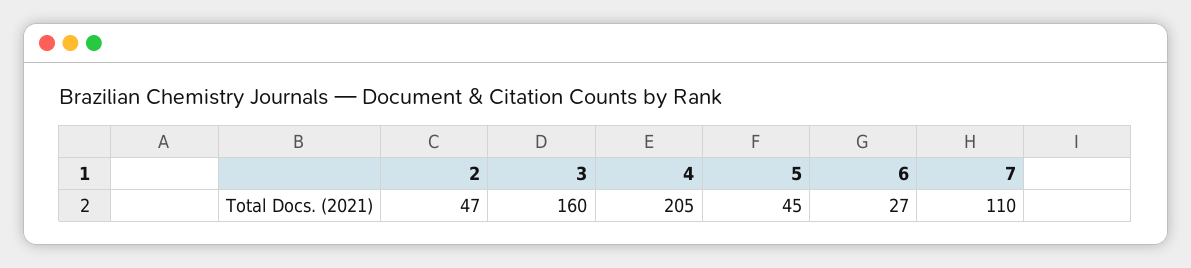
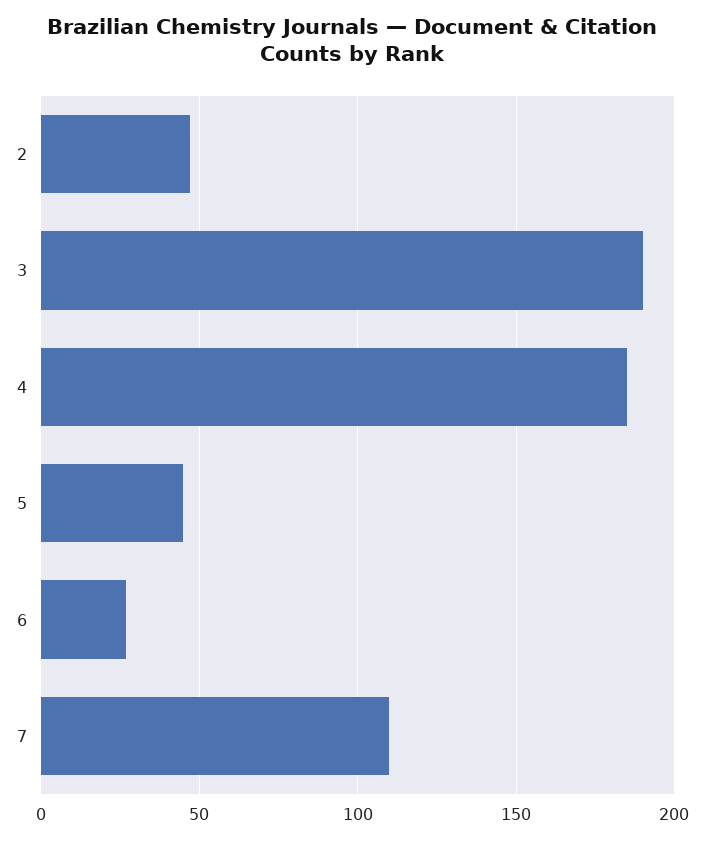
3: 160 -> 190
4: 205 -> 185

